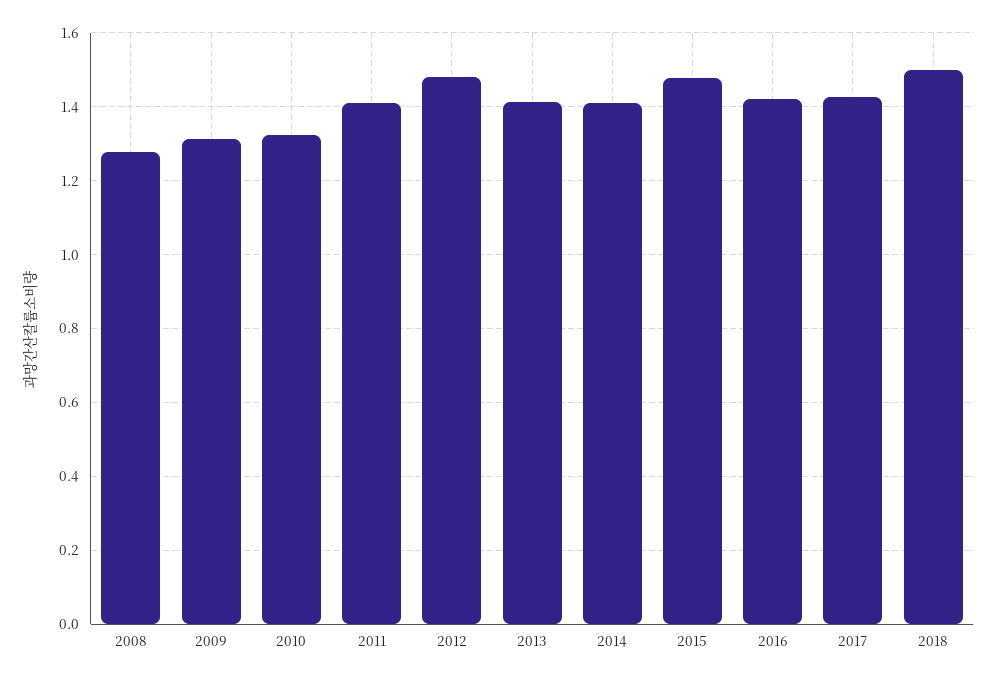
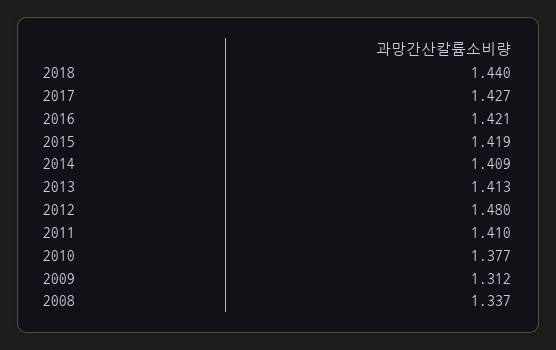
2008: 1.28 -> 1.337
2010: 1.32 -> 1.377
2015: 1.48 -> 1.419
2018: 1.5 -> 1.44

